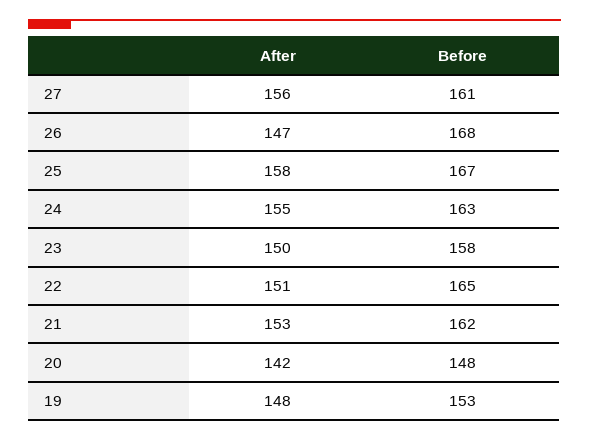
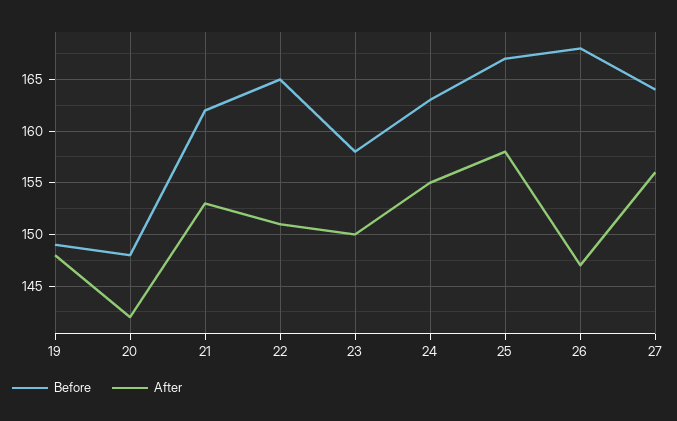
Before, 27: 161 -> 164
Before, 19: 153 -> 149

